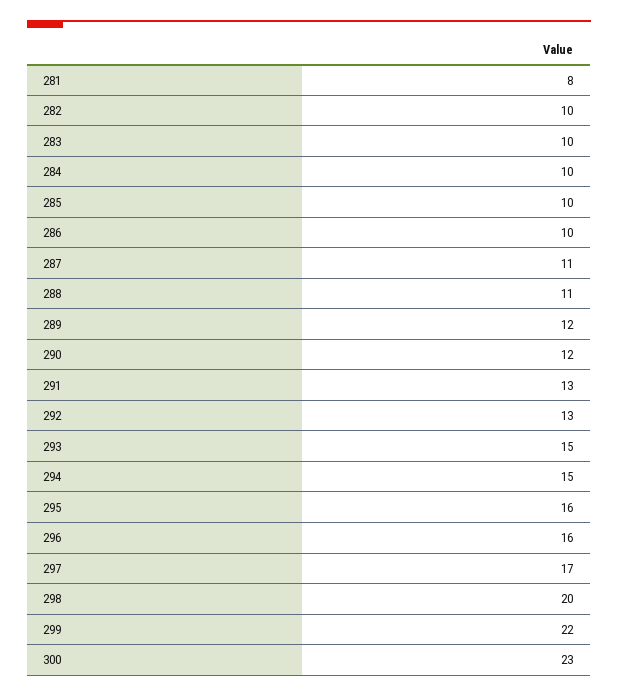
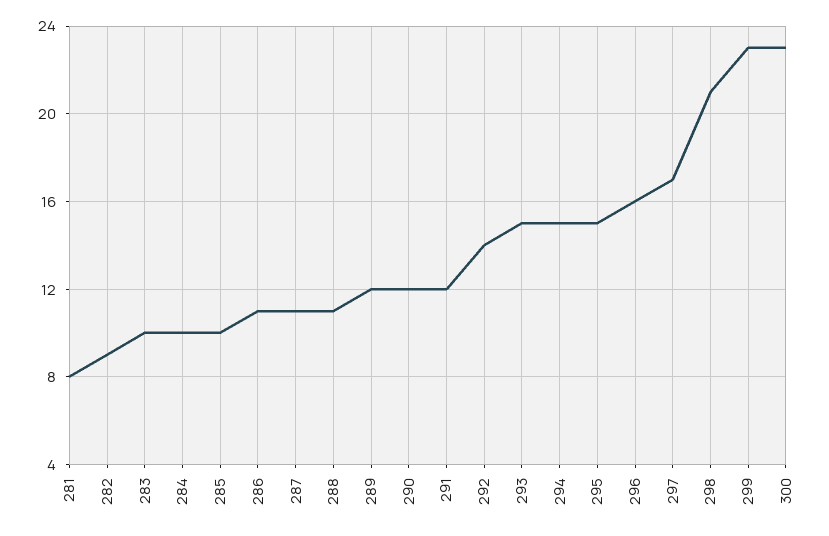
282: 10 -> 9
286: 10 -> 11
291: 13 -> 12
292: 13 -> 14
295: 16 -> 15
298: 20 -> 21
299: 22 -> 23

